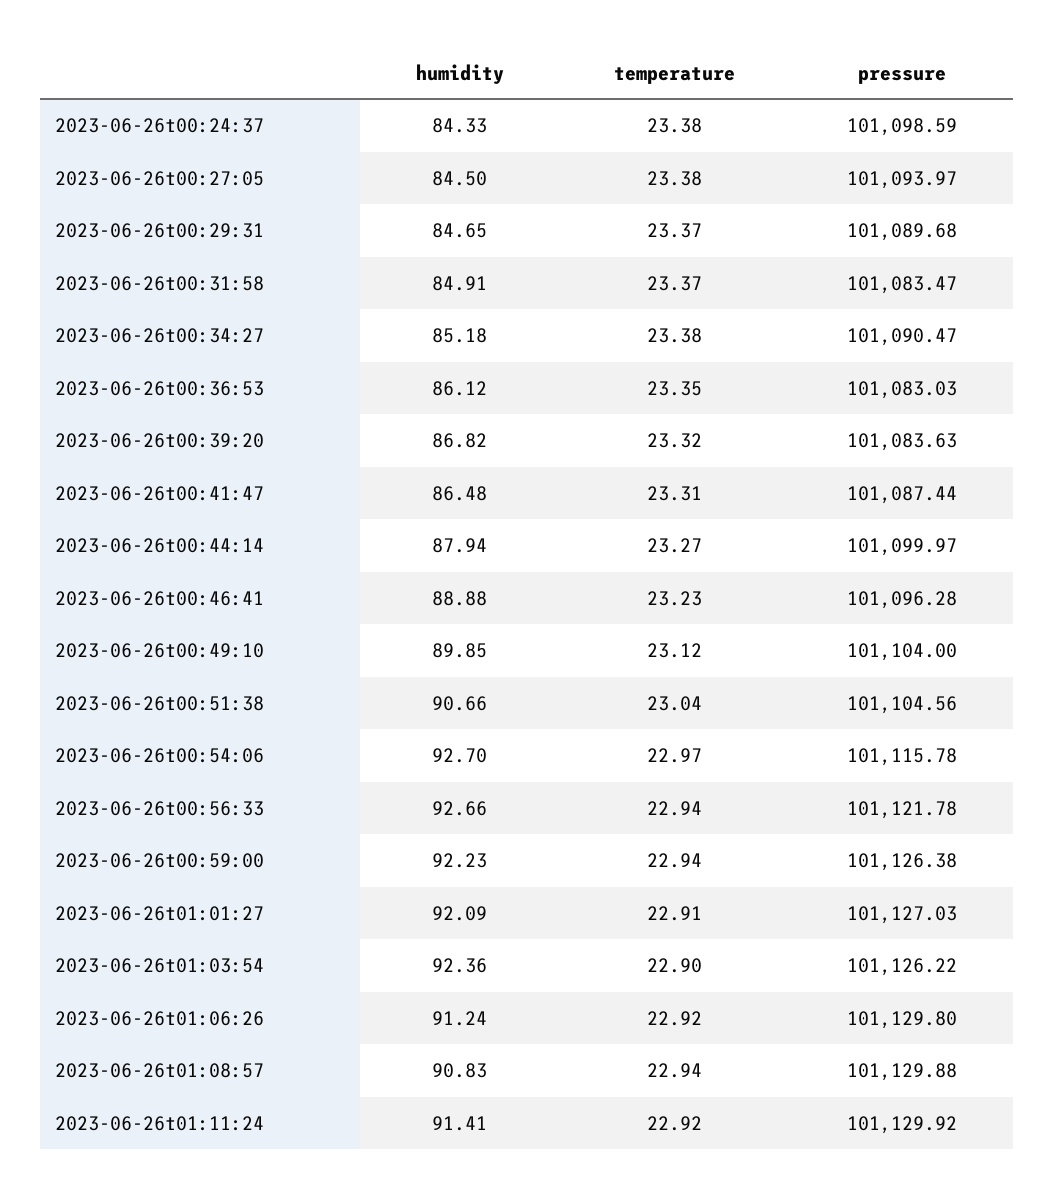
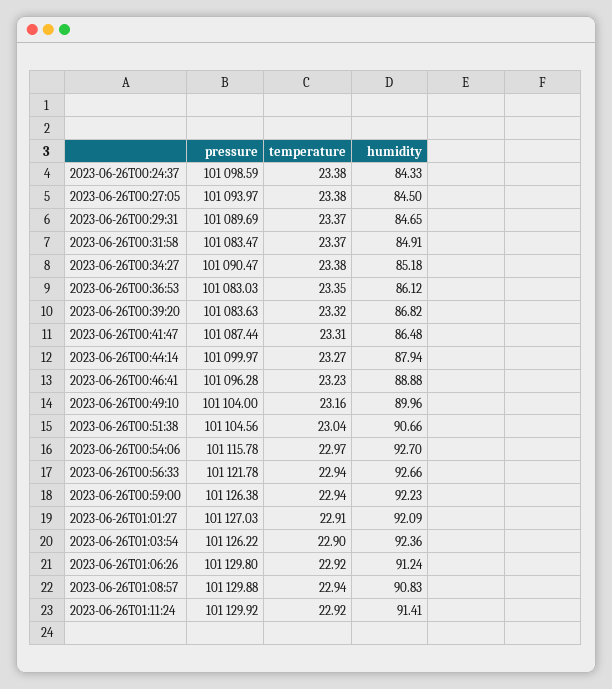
pressure, 2023-06-26t00:29:31: 101089.68 -> 101089.69
humidity, 2023-06-26t00:49:10: 89.85 -> 89.96
temperature, 2023-06-26t00:49:10: 23.12 -> 23.16

